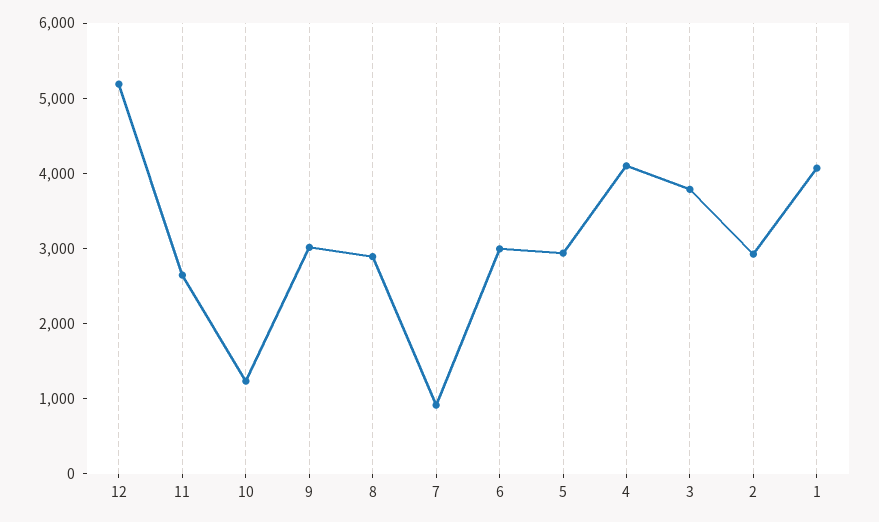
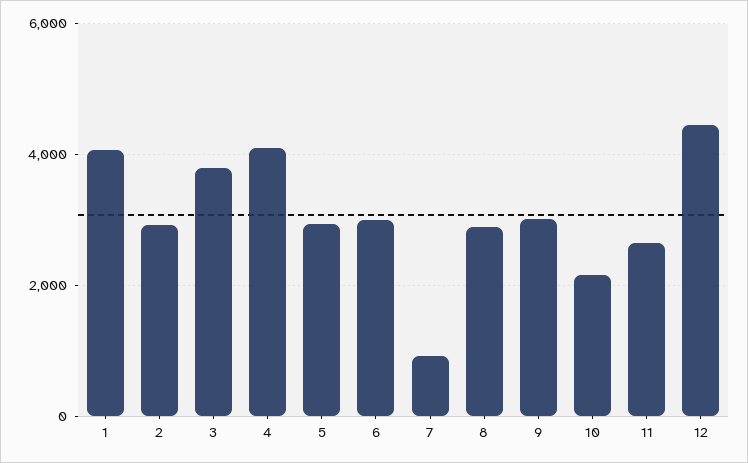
12: 5200 -> 4400
10: 1200 -> 2200

